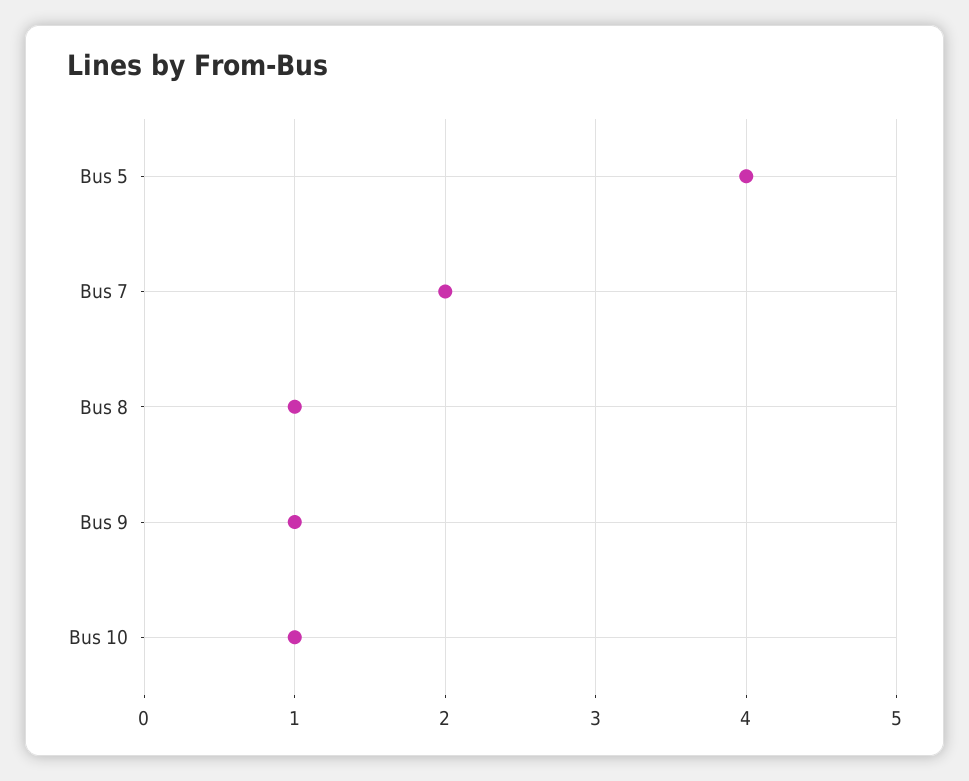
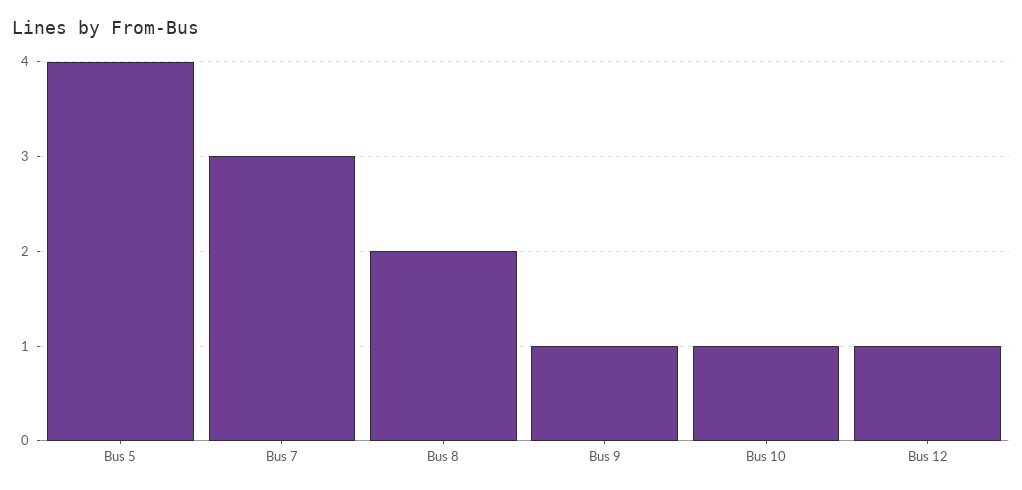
Bus 7: 2 -> 3
Bus 8: 1 -> 2
Bus 12: none -> 1

